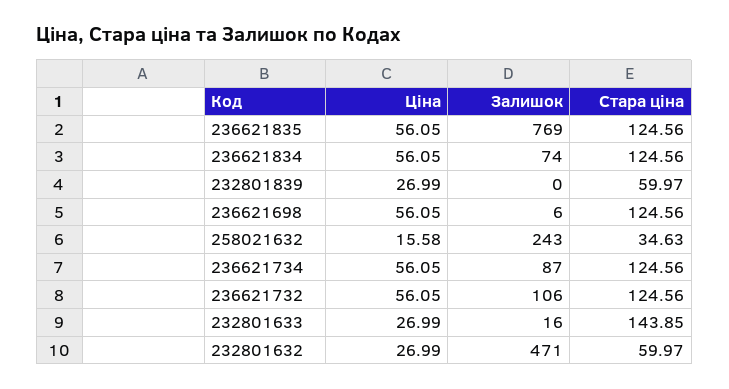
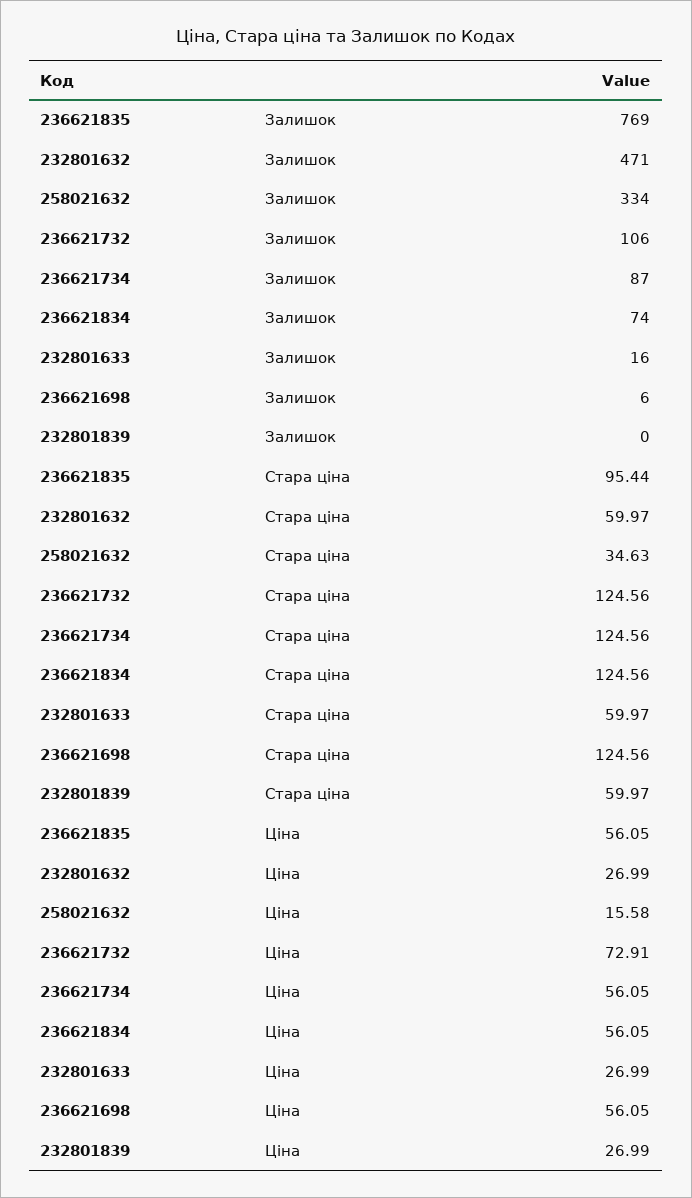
Стара ціна, 236621835: 124.56 -> 95.44
Залишок, 258021632: 243 -> 334
Ціна, 236621732: 56.05 -> 72.91
Стара ціна, 232801633: 143.85 -> 59.97

